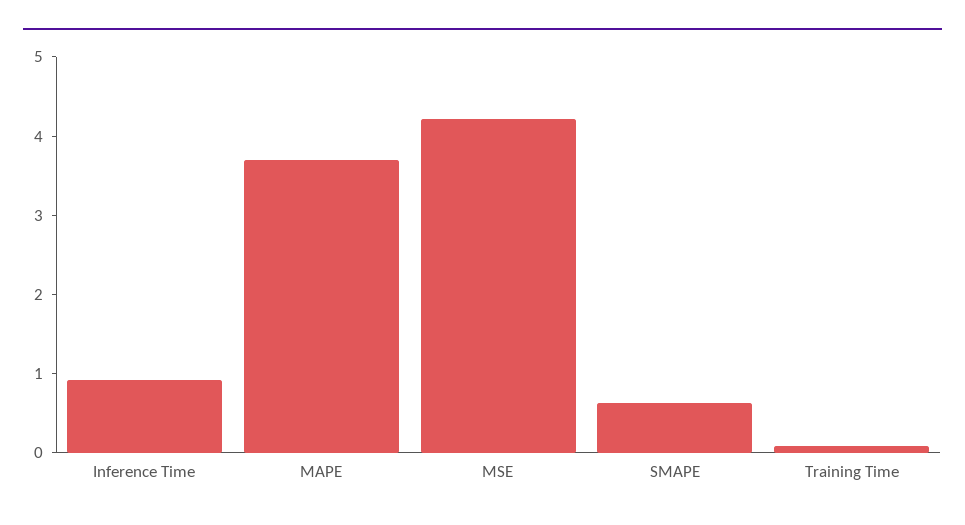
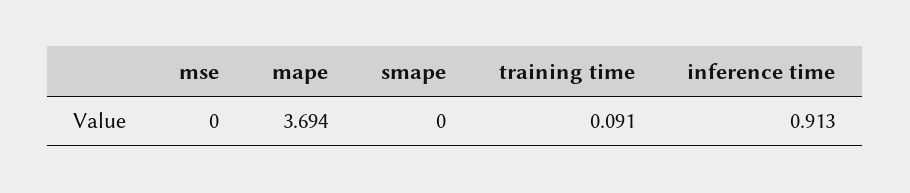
MSE: 4.2 -> 0
SMAPE: 0.6 -> 0

